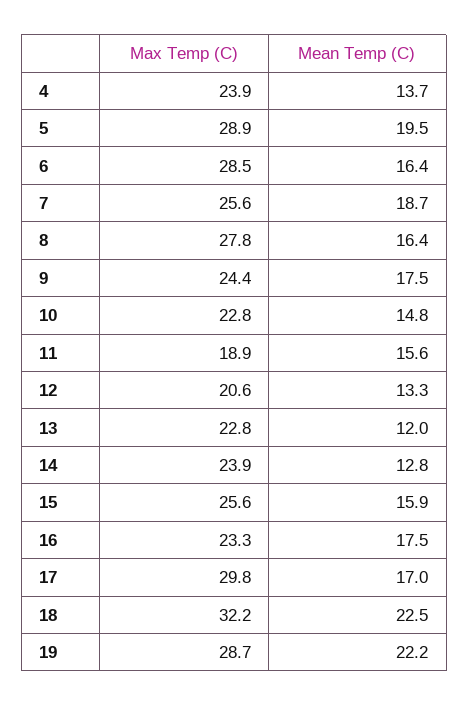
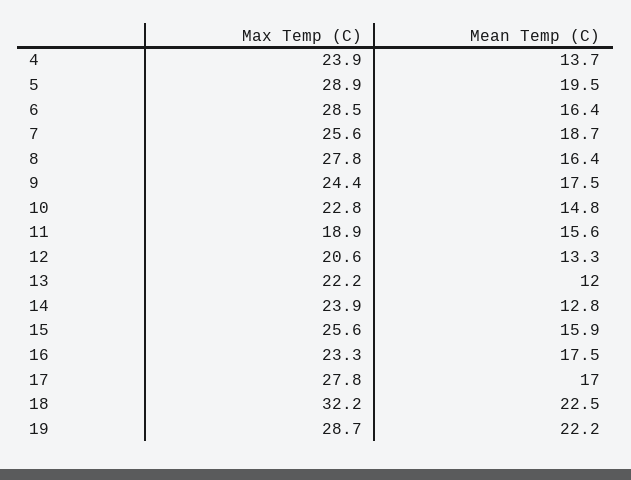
Max Temp (C), 13: 22.8 -> 22.2
Max Temp (C), 17: 29.8 -> 27.8

